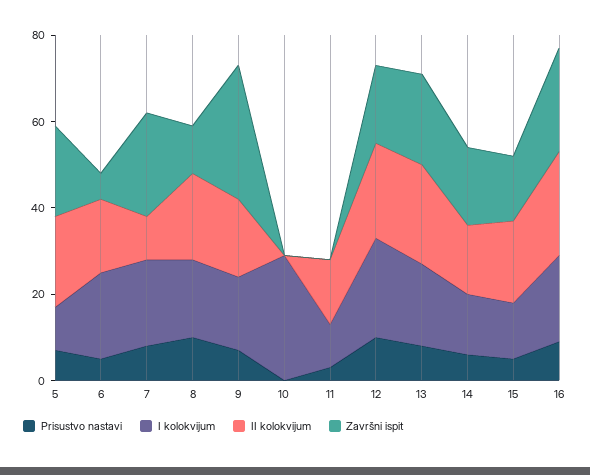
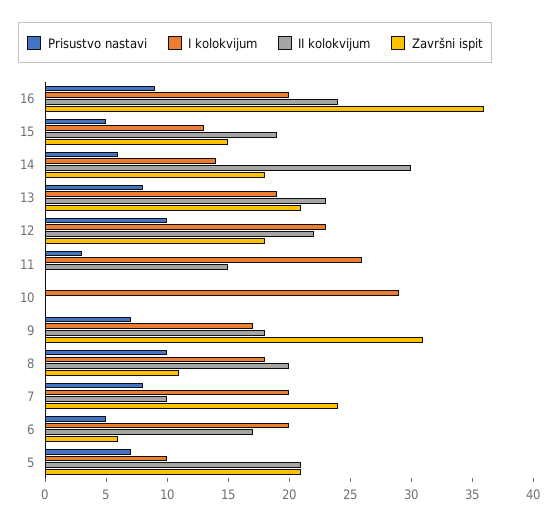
I kolokvijum, 11: 10 -> 26
II kolokvijum, 14: 15 -> 30
Završni ispit, 16: 25 -> 36

